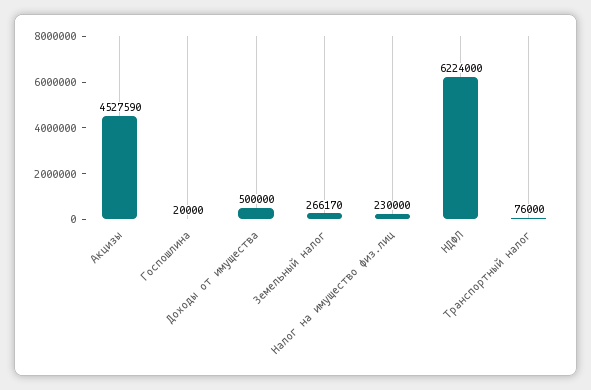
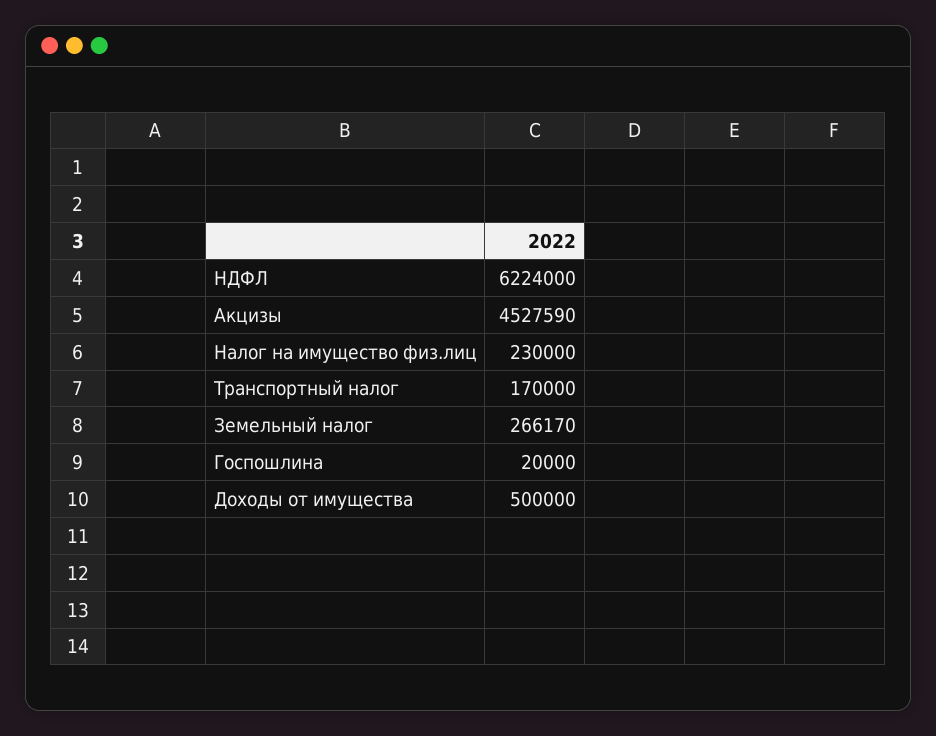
Транспортный налог: 76000 -> 170000

